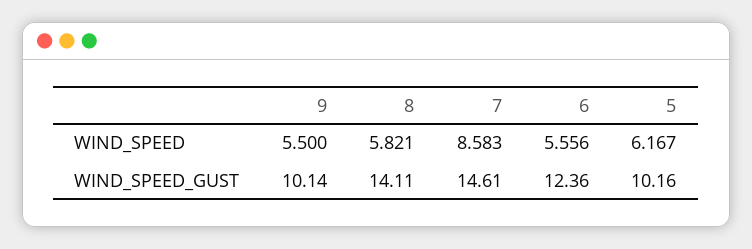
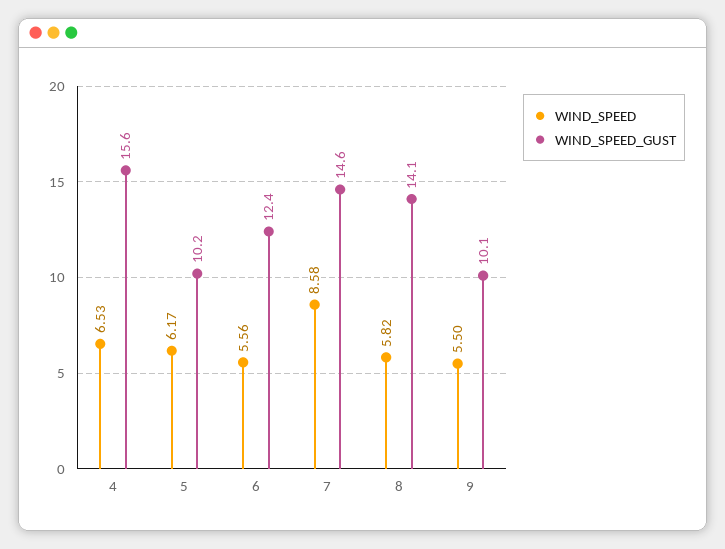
WIND_SPEED, 4: none -> 6.53
WIND_SPEED_GUST, 4: none -> 15.6

